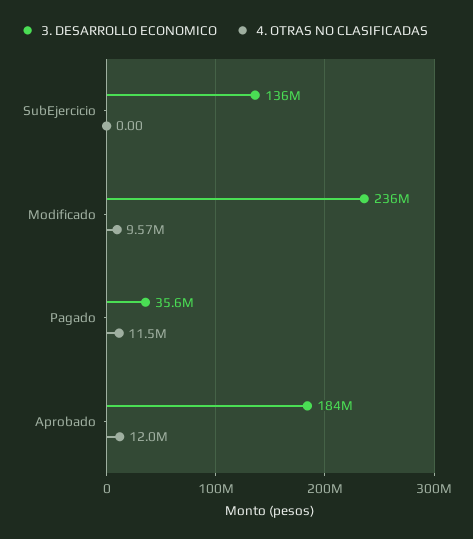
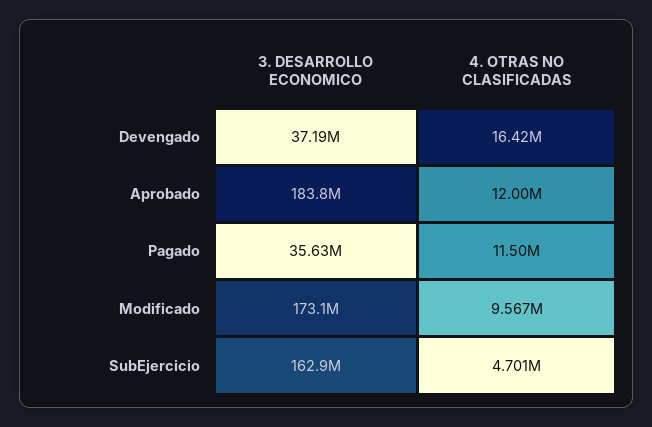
3. DESARROLLO ECONOMICO, SubEjercicio: 136000000 -> 162900000
4. OTRAS NO CLASIFICADAS, SubEjercicio: 0 -> 4701000
3. DESARROLLO ECONOMICO, Modificado: 236000000 -> 173100000
3. DESARROLLO ECONOMICO, Devengado: none -> 37190000
4. OTRAS NO CLASIFICADAS, Devengado: none -> 16420000

